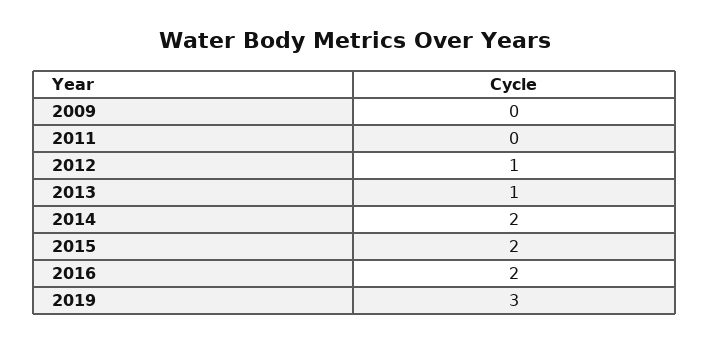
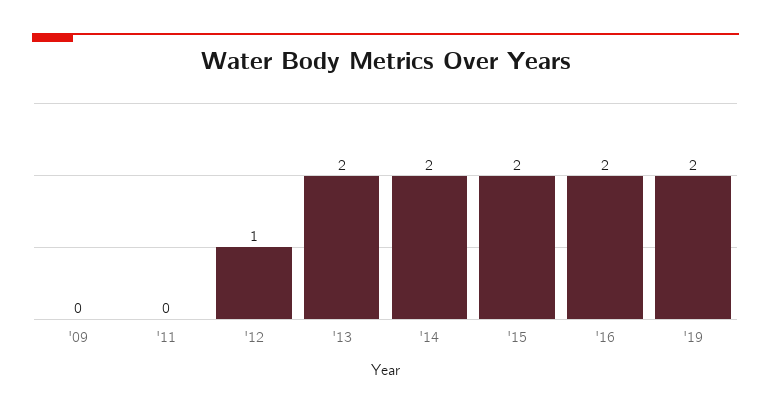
2013: 1 -> 2
2019: 3 -> 2

